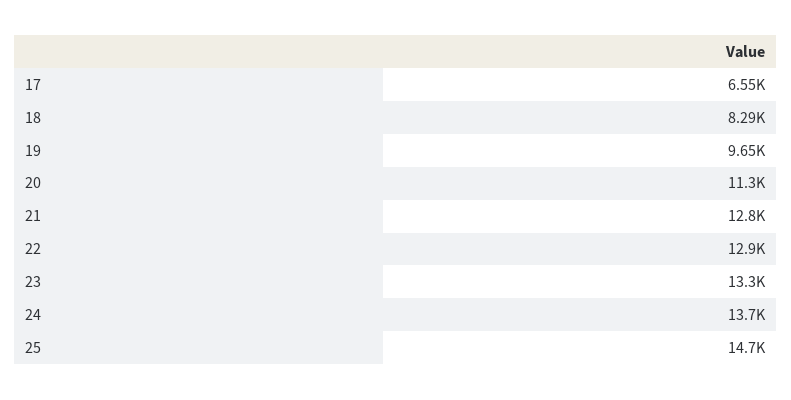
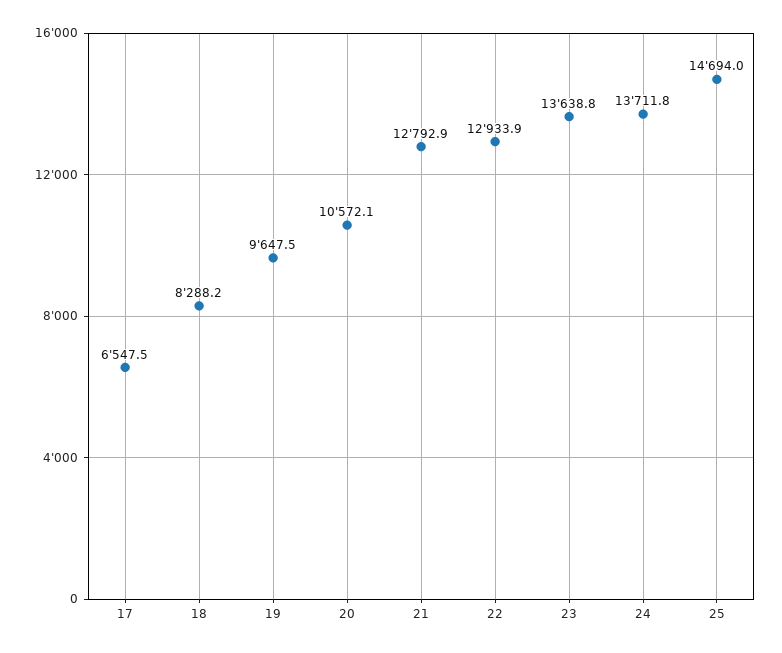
20: 11300 -> 10572.1
23: 13300 -> 13638.8

